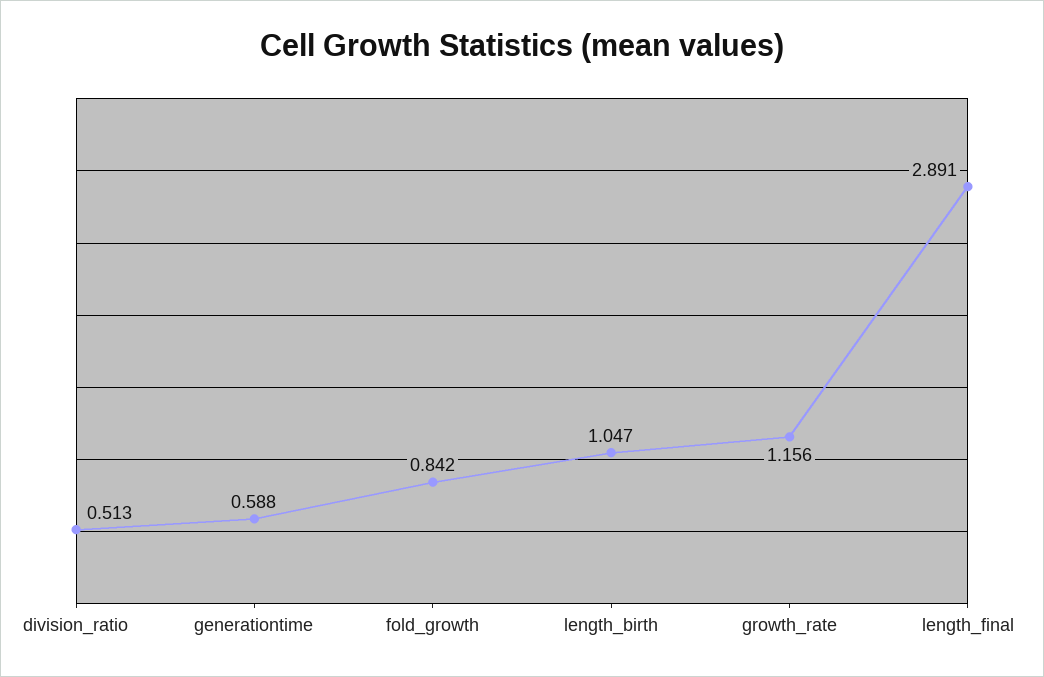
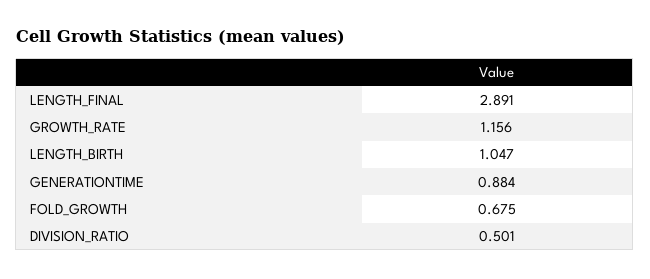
division_ratio: 0.513 -> 0.501
generationtime: 0.588 -> 0.884
fold_growth: 0.842 -> 0.675

